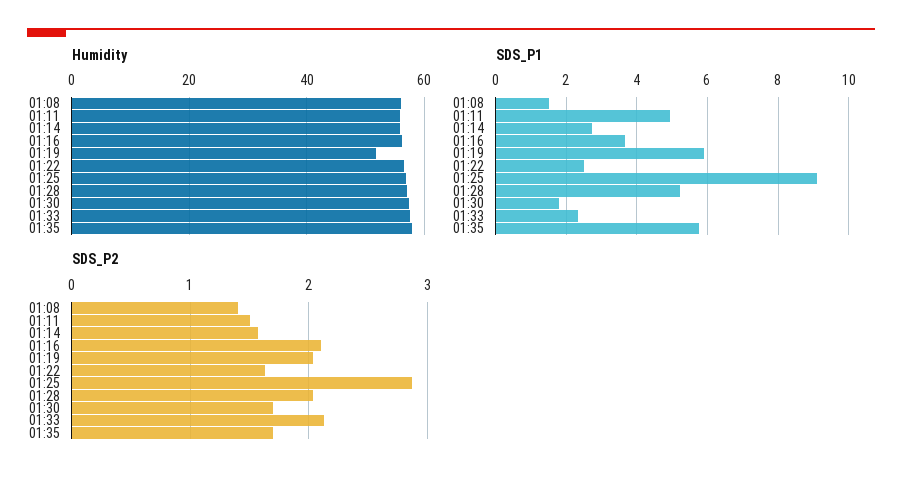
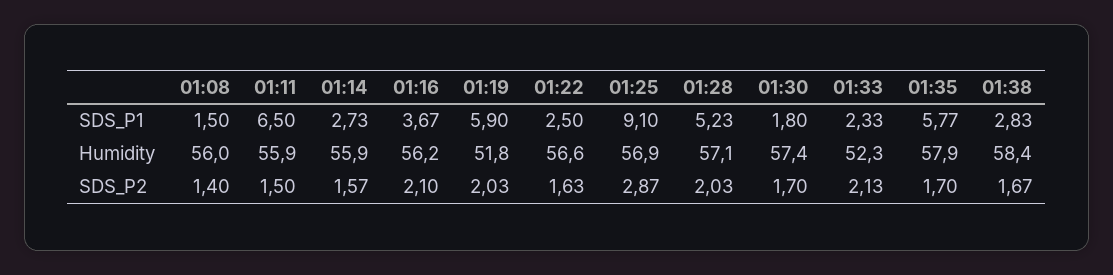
Humidity, 01:33: 58 -> 52.3
SDS_P1, 01:11: 5 -> 6.5
SDS_P1, 01:38: none -> 2.83
Humidity, 01:38: none -> 58.4
SDS_P2, 01:38: none -> 1.67

